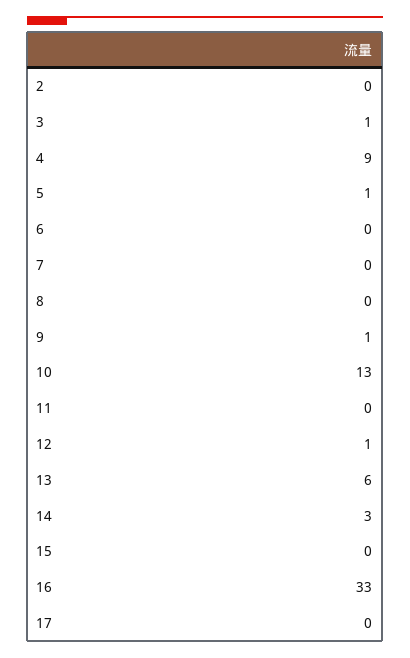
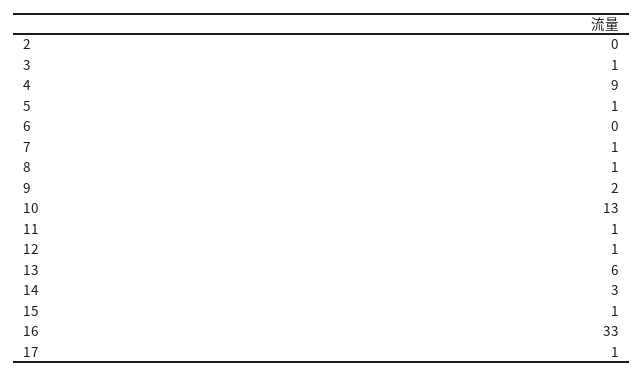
7: 0 -> 1
8: 0 -> 1
9: 1 -> 2
11: 0 -> 1
15: 0 -> 1
17: 0 -> 1

